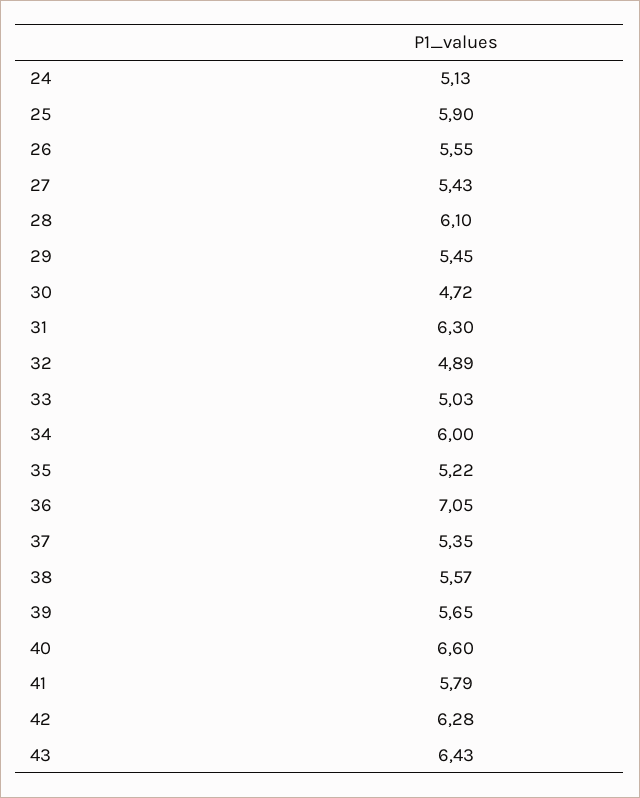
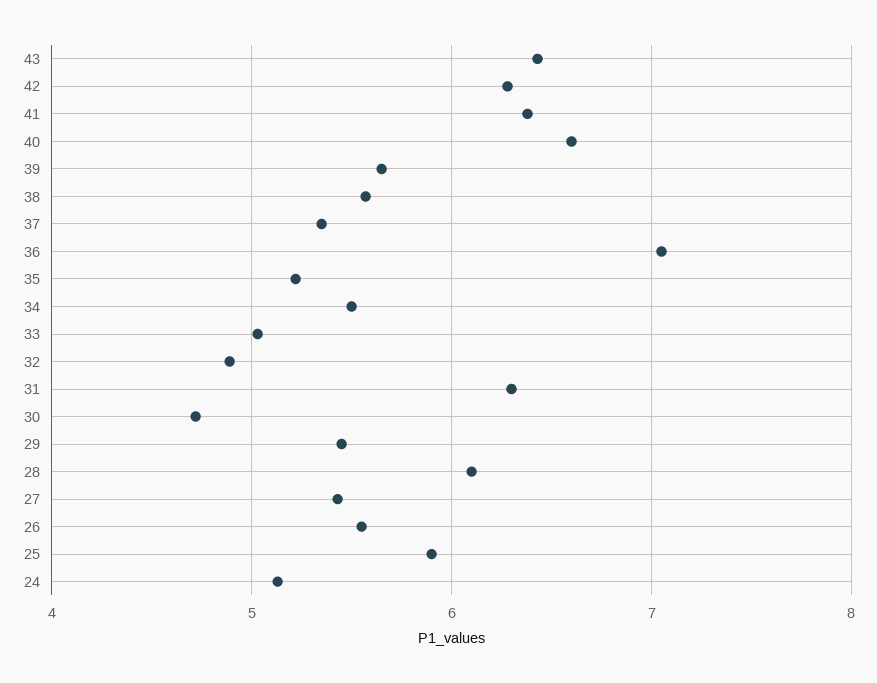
34: 6 -> 5.5
41: 5.79 -> 6.4

